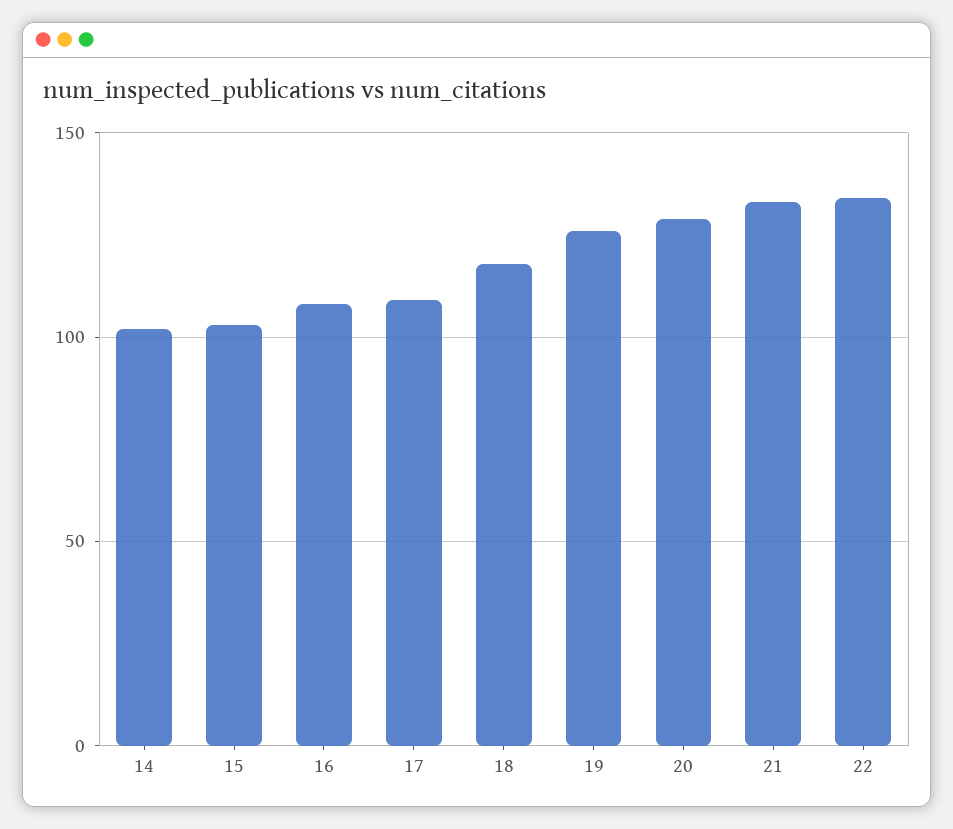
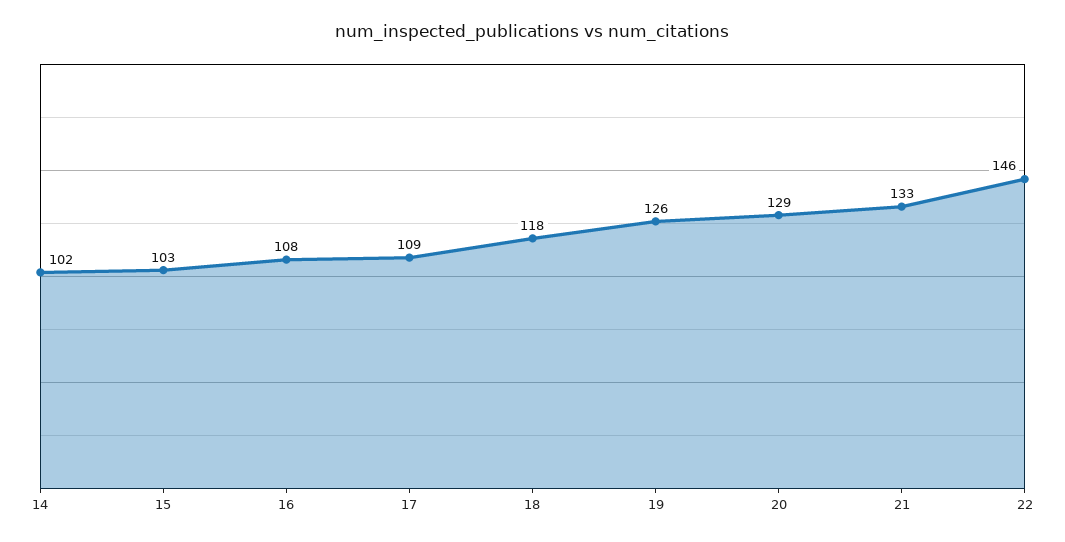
22: 135 -> 146

